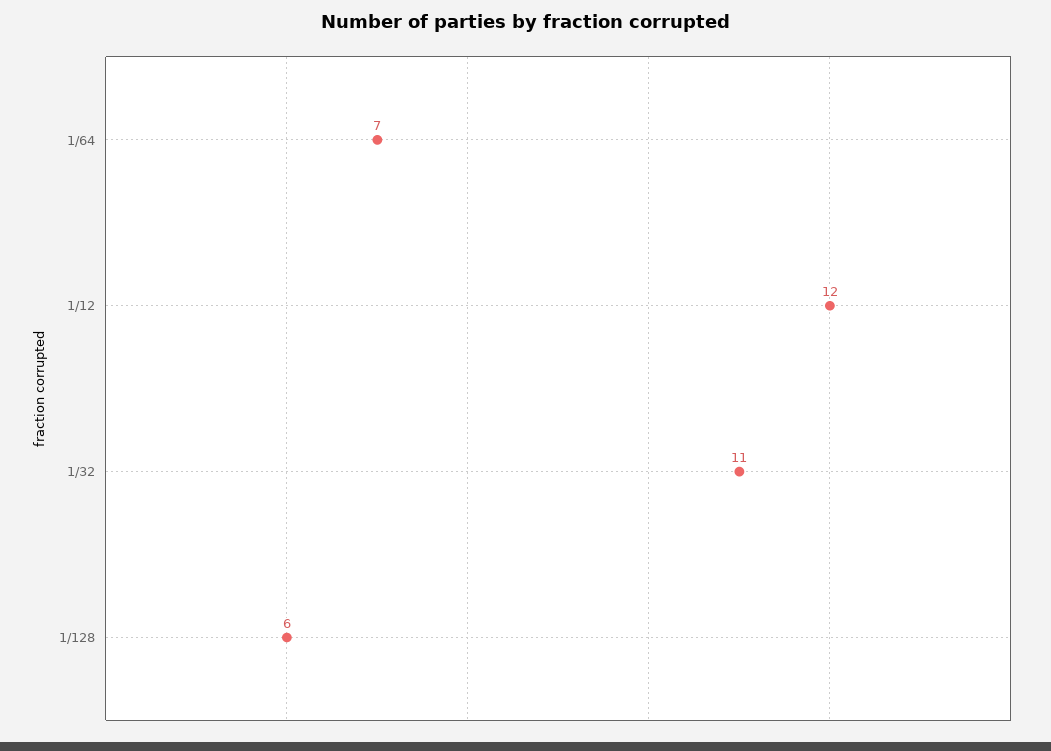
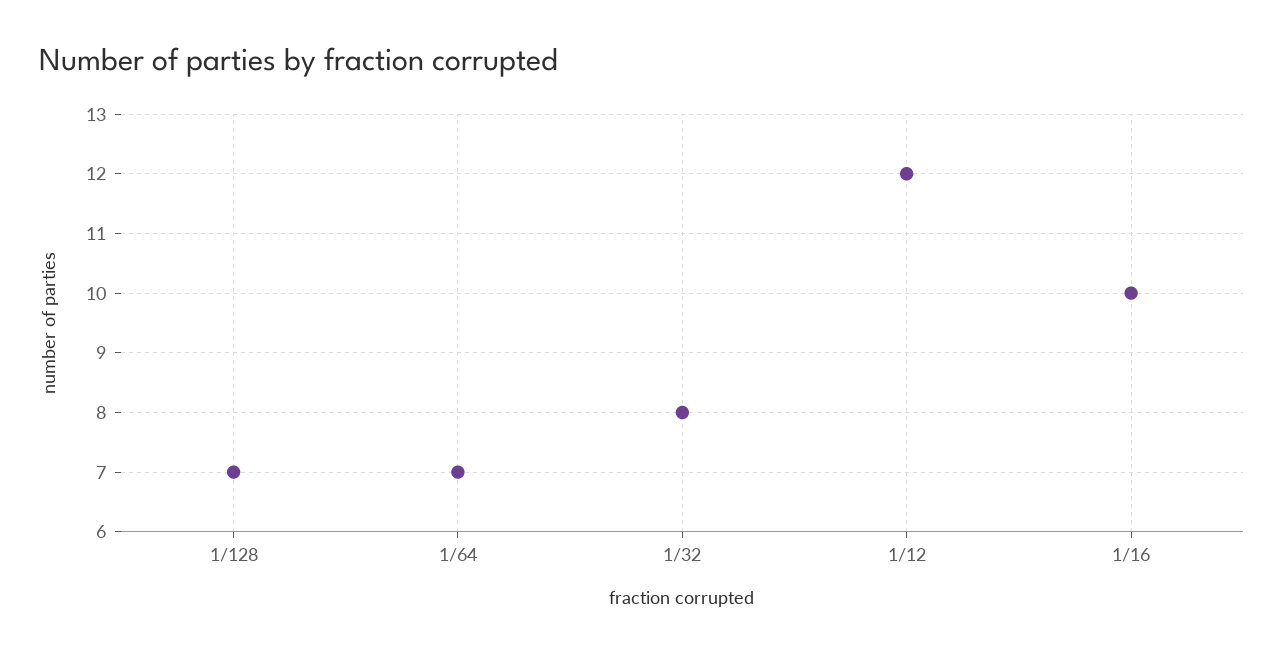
1/32: 11 -> 8
1/128: 6 -> 7
1/16: none -> 10

